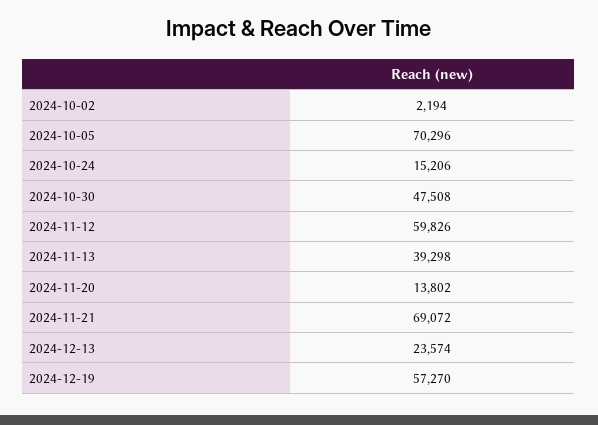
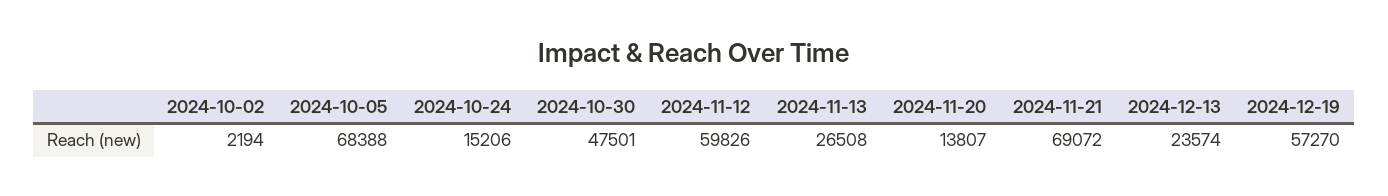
2024-10-05: 70296 -> 68388
2024-10-30: 47508 -> 47501
2024-11-13: 39298 -> 26508
2024-11-20: 13802 -> 13807

